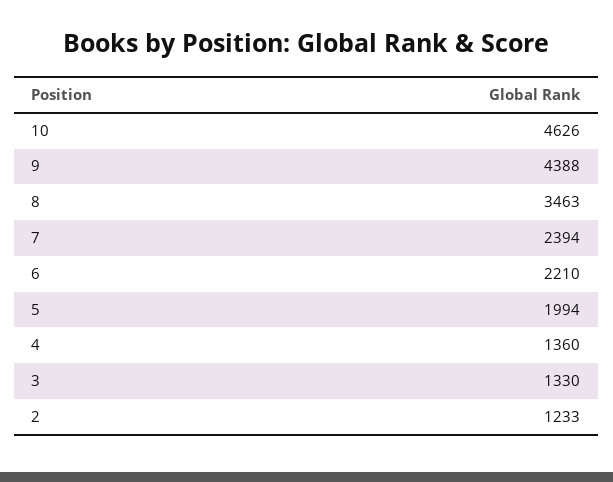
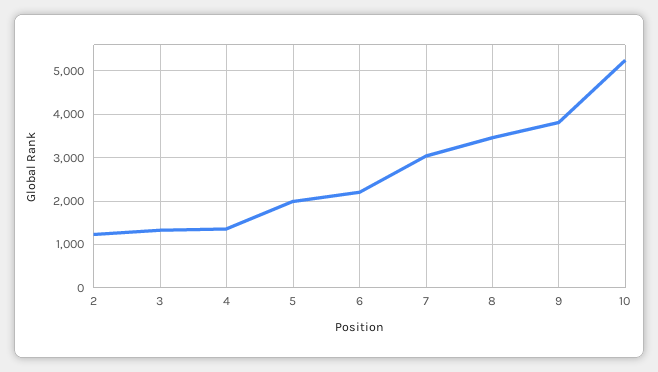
10: 4626 -> 5200
9: 4388 -> 3800
7: 2394 -> 3000

